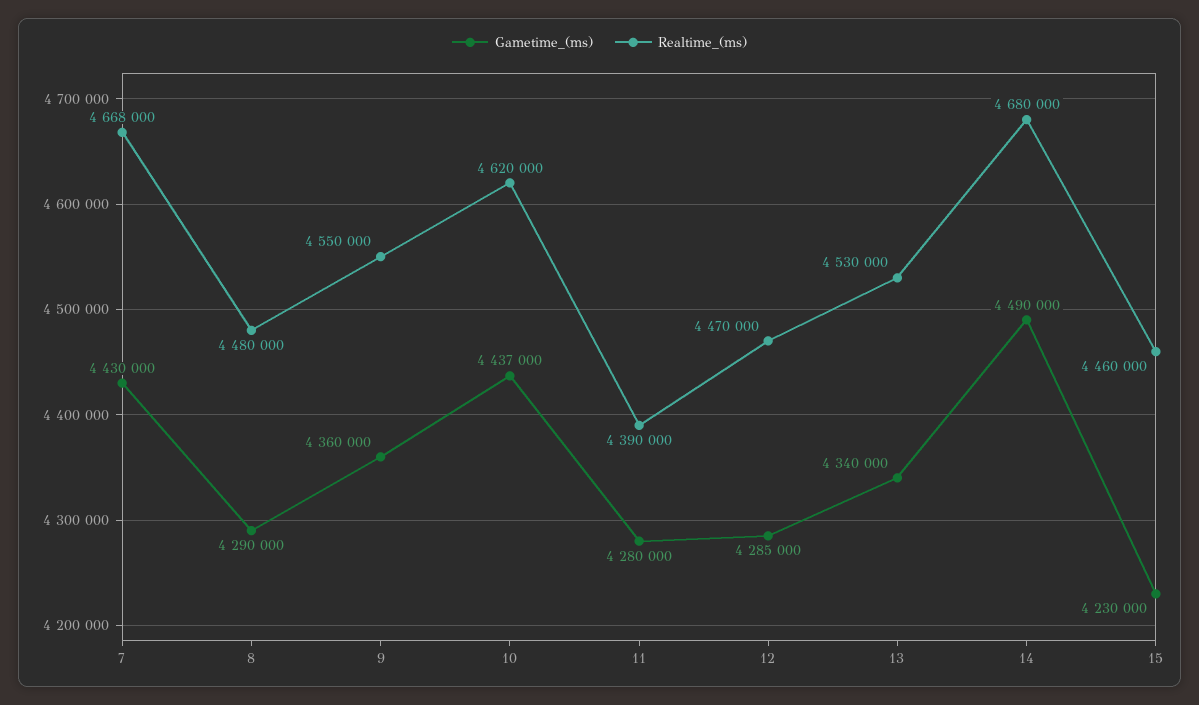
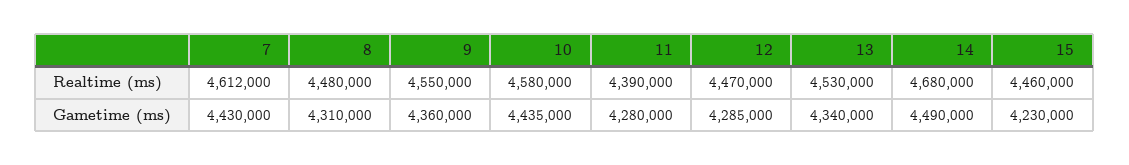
Realtime_(ms), 7: 4668000 -> 4612000
Gametime_(ms), 8: 4290000 -> 4310000
Gametime_(ms), 10: 4437000 -> 4435000
Realtime_(ms), 10: 4620000 -> 4580000

